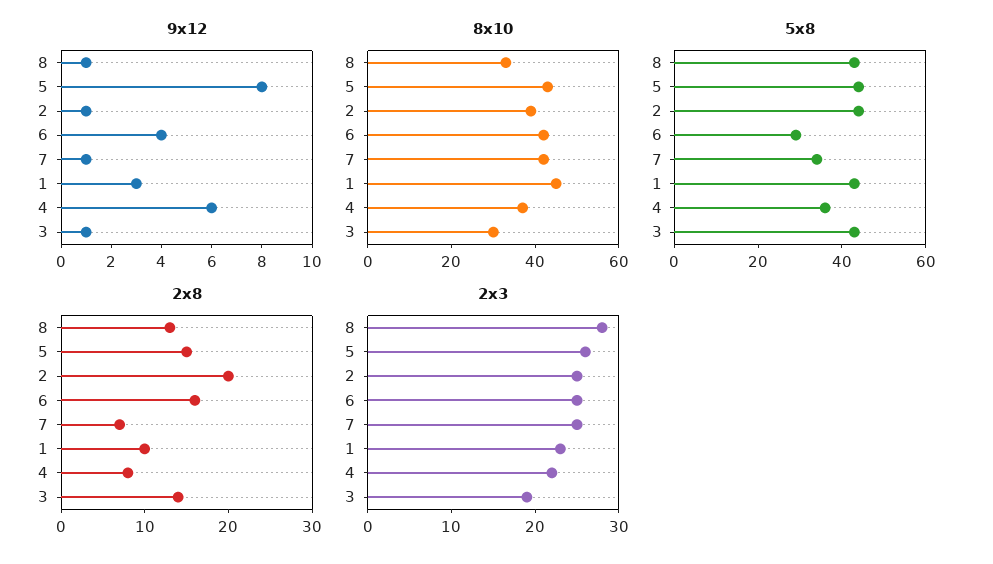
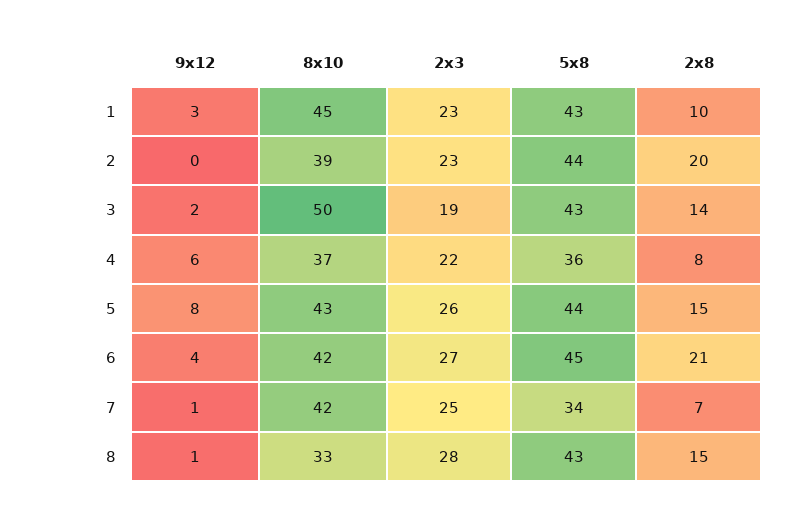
9x12, 2: 1 -> 0
9x12, 3: 1 -> 2
8x10, 3: 30 -> 50
5x8, 6: 30 -> 45
2x8, 8: 13 -> 15
2x8, 6: 16 -> 21
2x3, 2: 25 -> 23
2x3, 6: 25 -> 27

